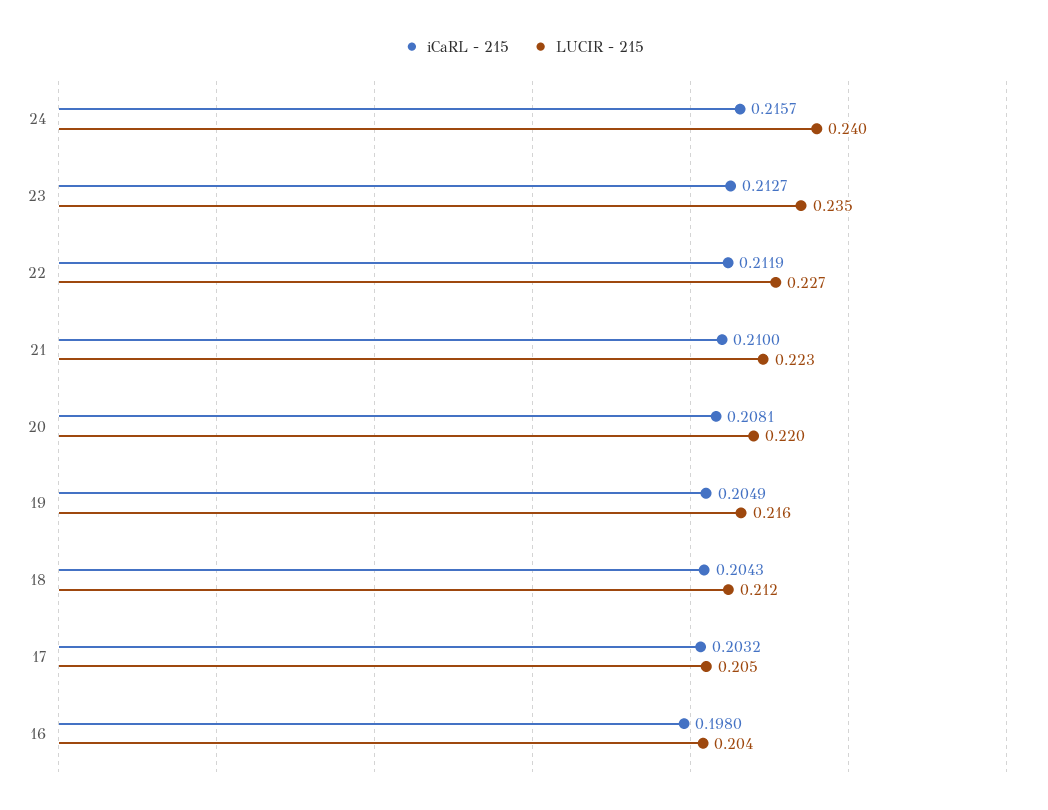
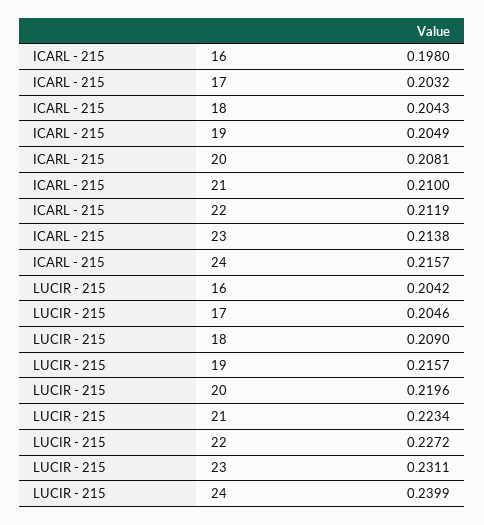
iCaRL - 215, 23: 0.2127 -> 0.2138
LUCIR - 215, 23: 0.235 -> 0.2311
LUCIR - 215, 18: 0.212 -> 0.209

